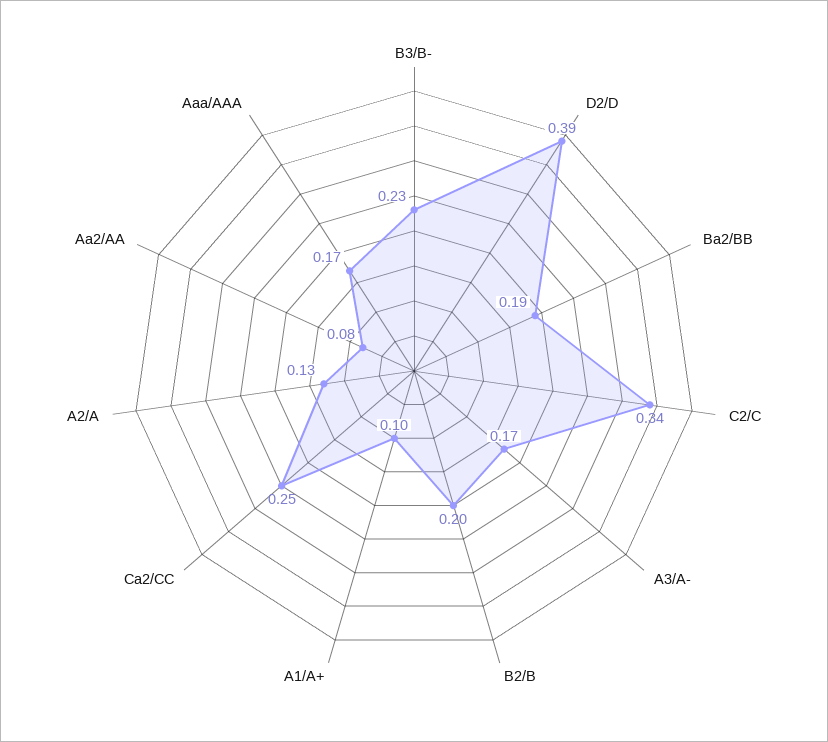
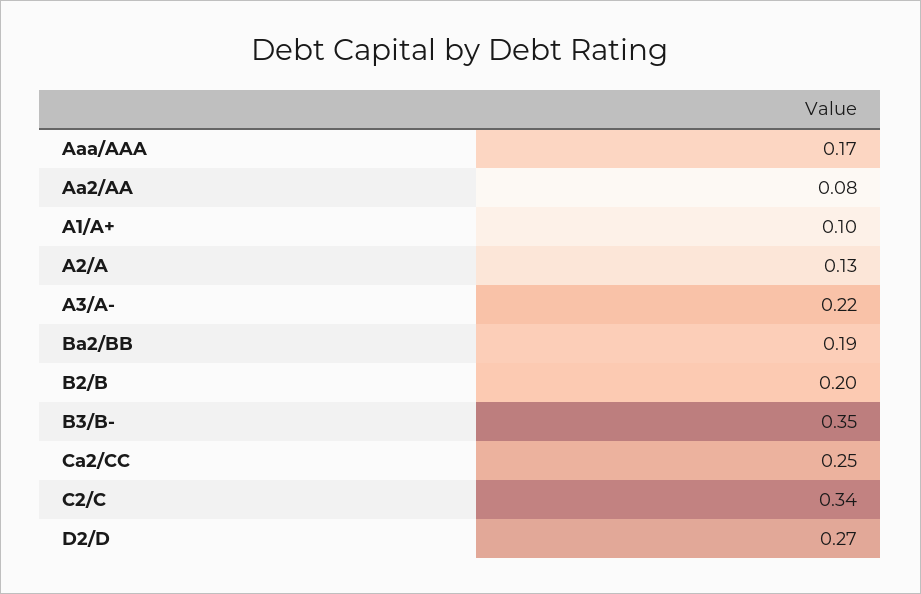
B3/B-: 0.23 -> 0.35
D2/D: 0.39 -> 0.27
A3/A-: 0.17 -> 0.22

